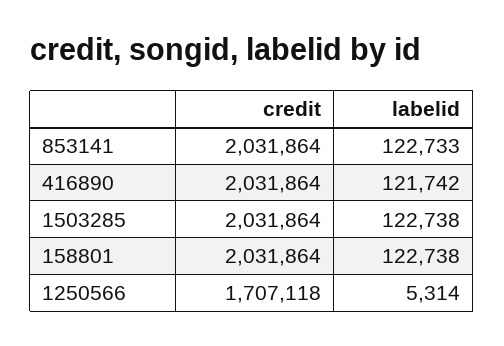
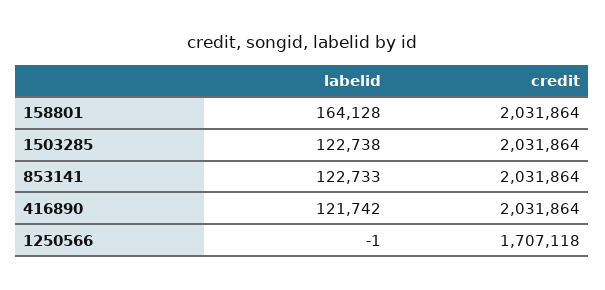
labelid, 158801: 122738 -> 164128
labelid, 1250566: 5314 -> -1

